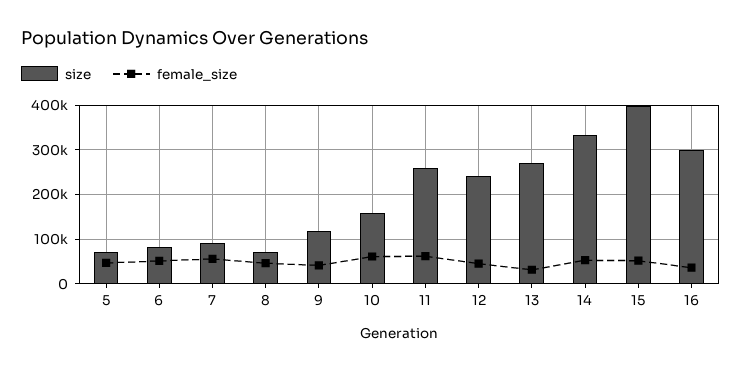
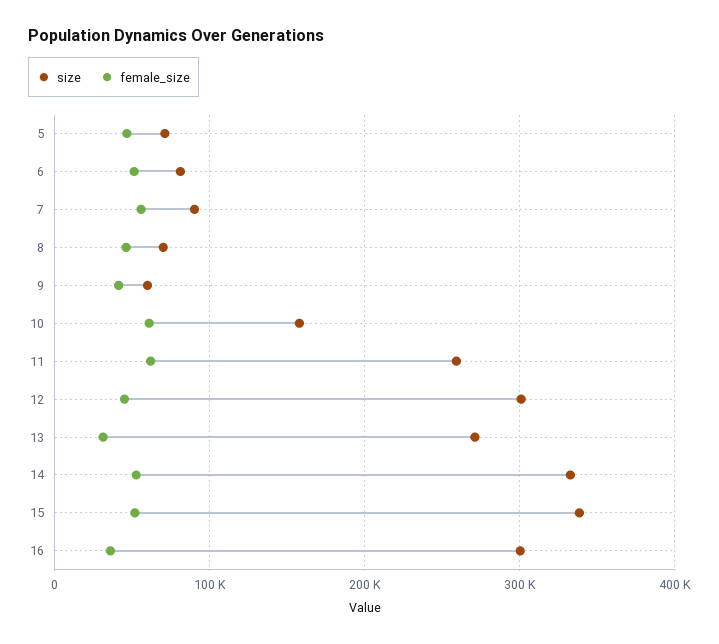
size, 9: 120000 -> 60000
size, 12: 240000 -> 300000
size, 15: 400000 -> 340000

